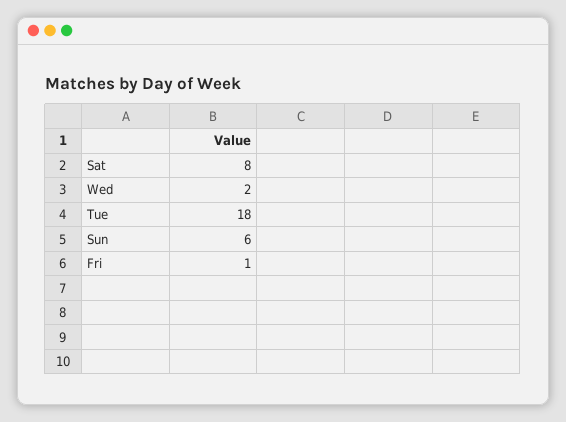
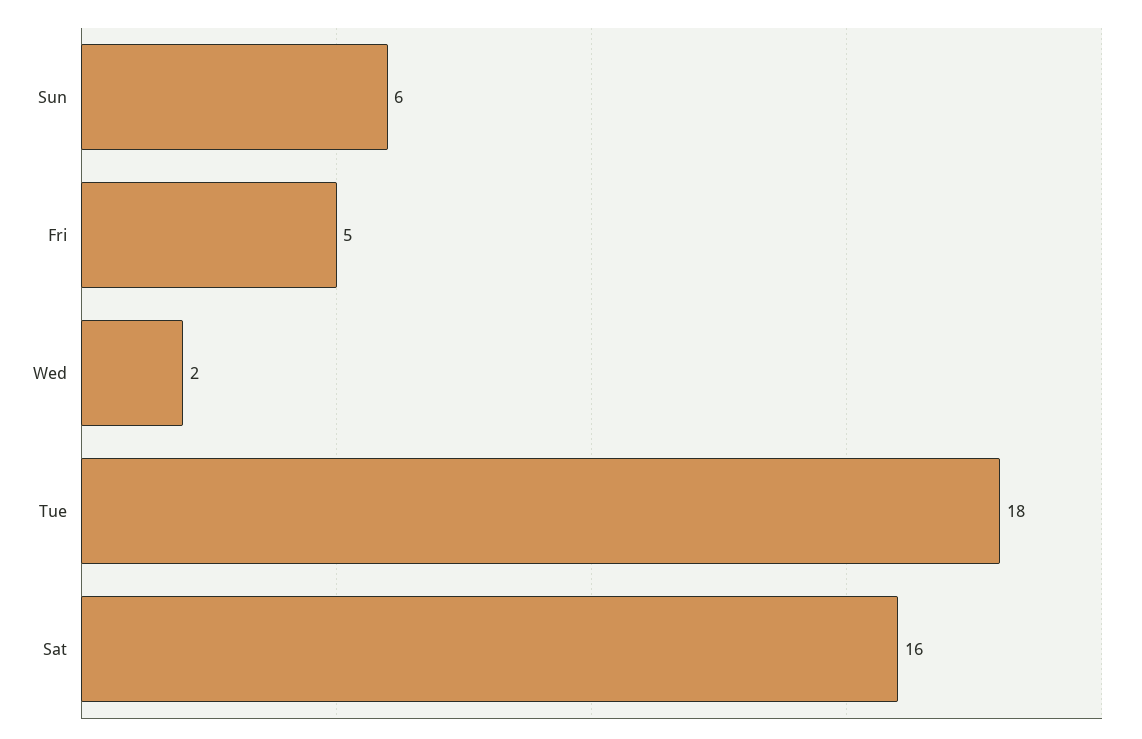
Sat: 8 -> 16
Fri: 1 -> 5

